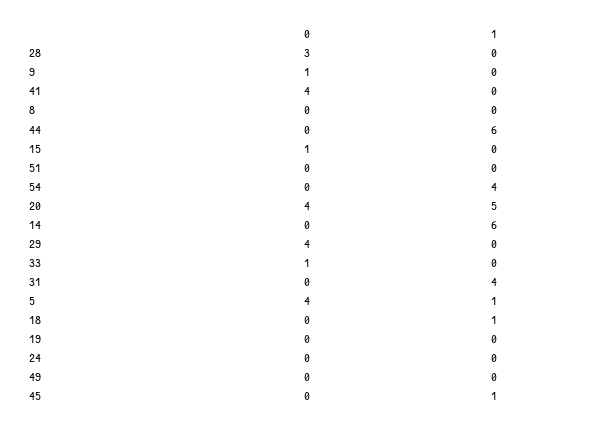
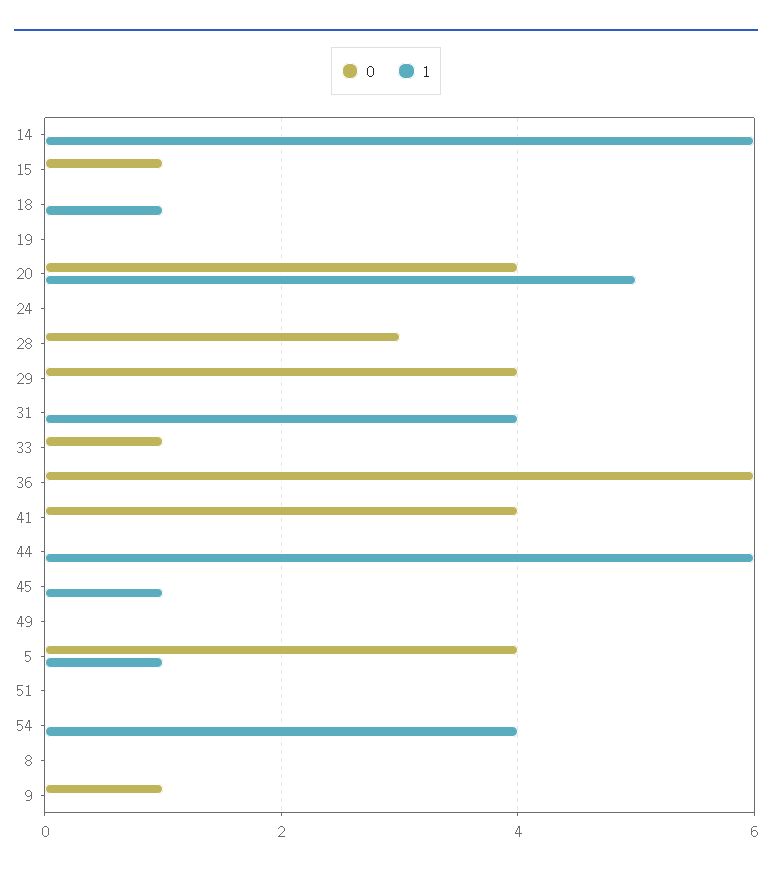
0, 36: none -> 6
1, 36: none -> 0

